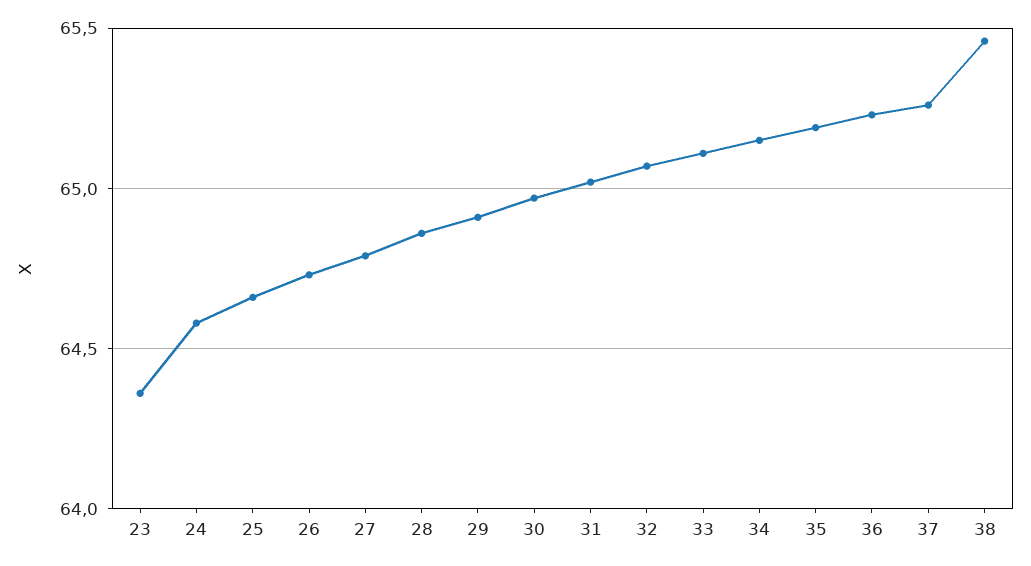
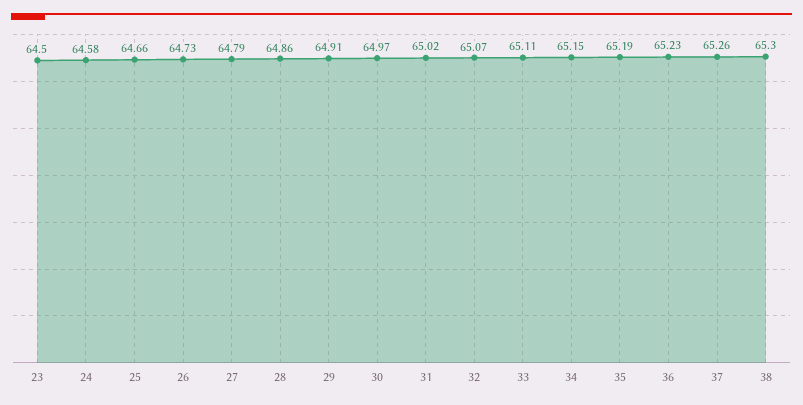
23: 64.35 -> 64.5
38: 65.45 -> 65.3

